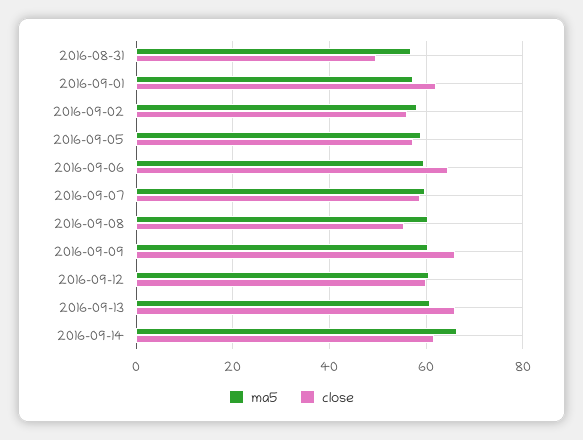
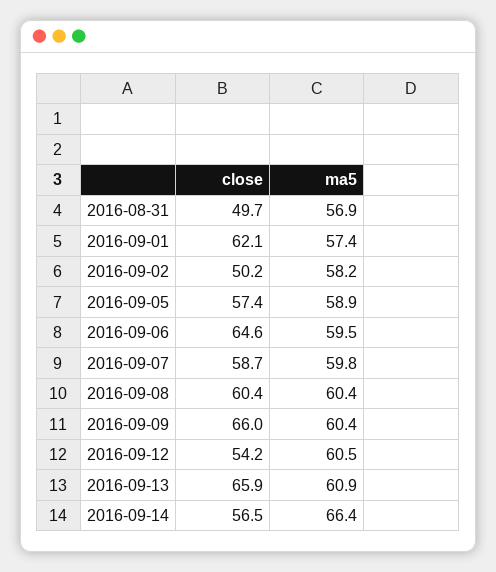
close, 2016-09-02: 56 -> 50.2
close, 2016-09-08: 56 -> 60.4
close, 2016-09-12: 60 -> 54.2
close, 2016-09-14: 62 -> 56.5

